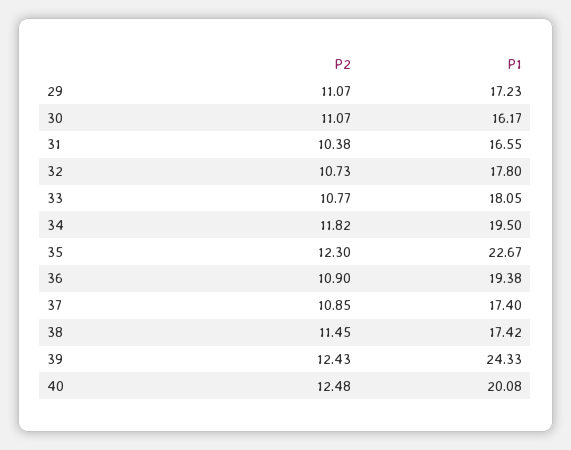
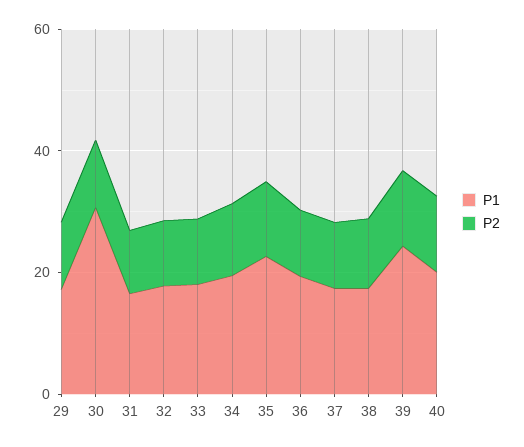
P1, 30: 16.17 -> 30

